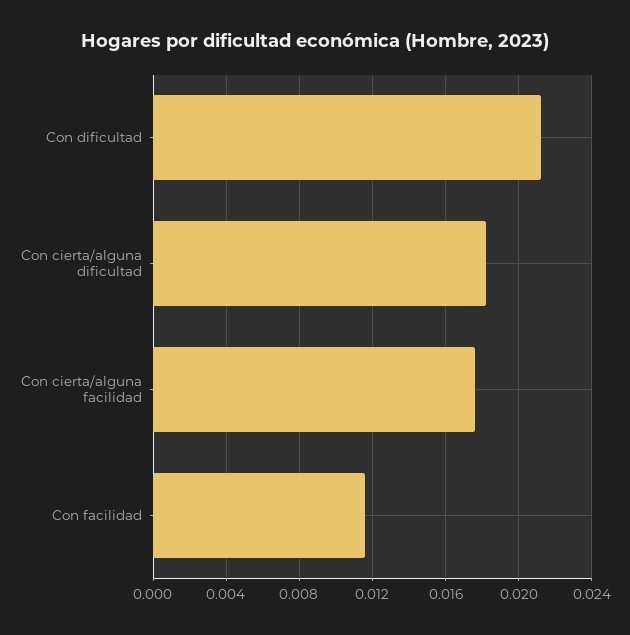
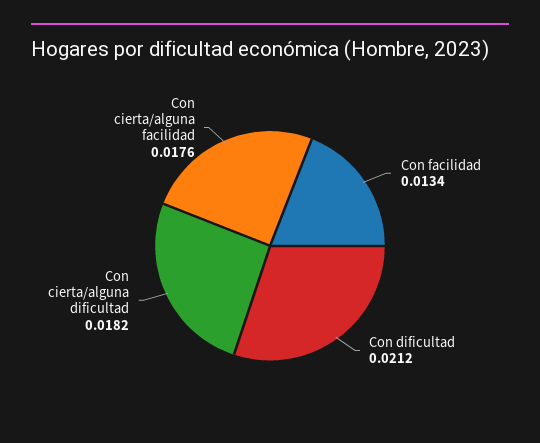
Con facilidad: 0.0115 -> 0.0134

